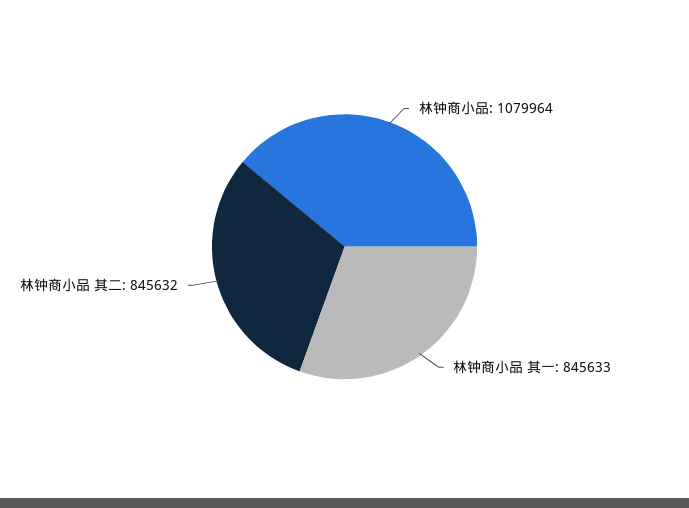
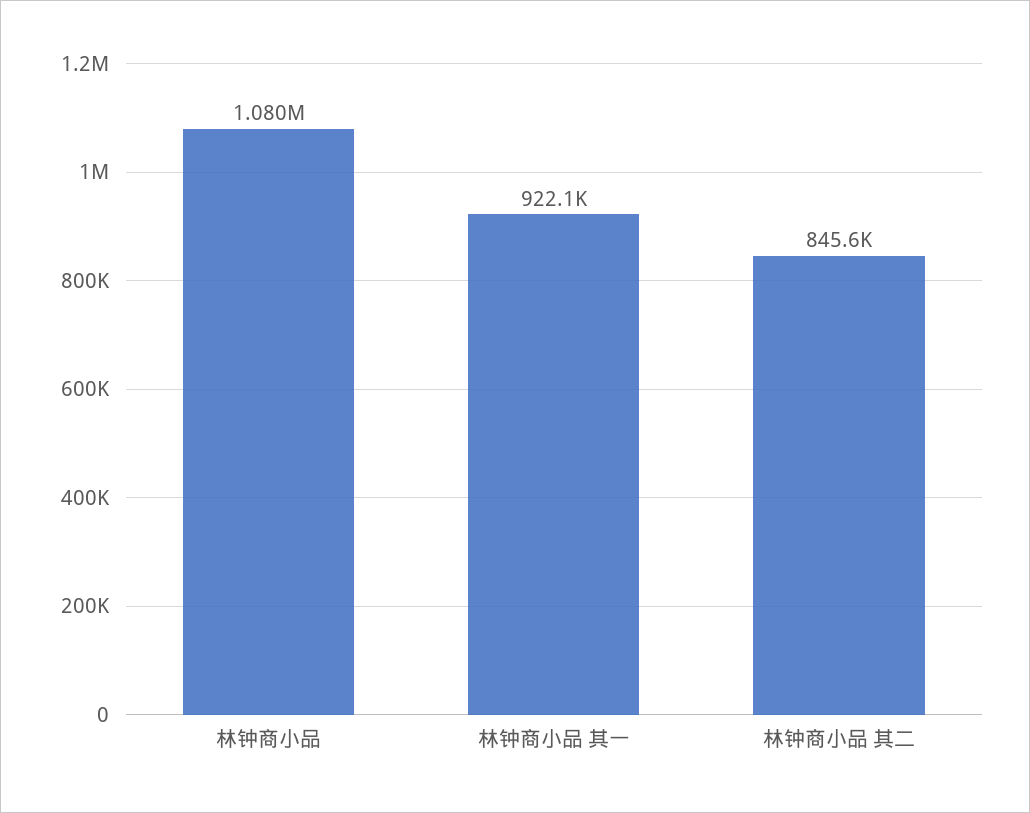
林钟商小品 其一: 845633 -> 922100

